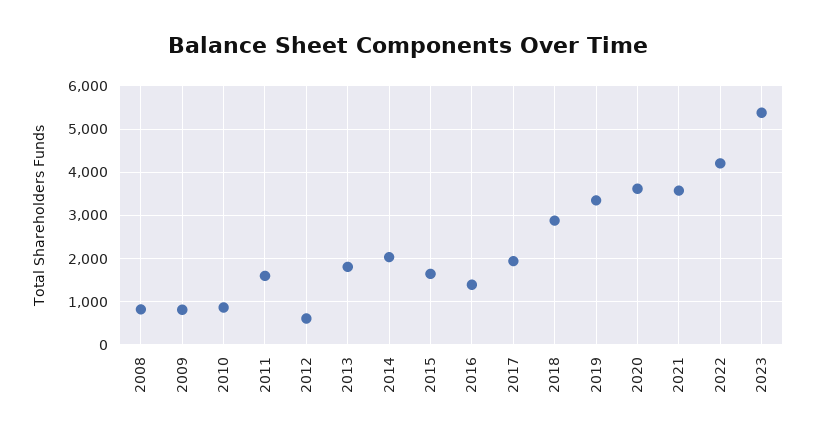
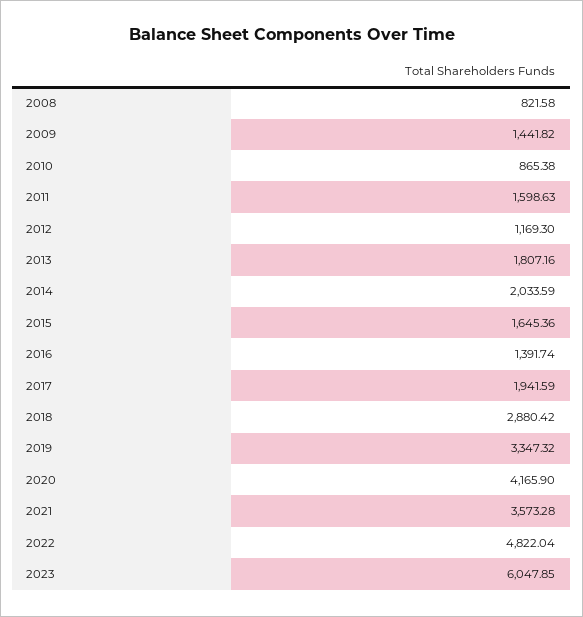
2009: 800 -> 1441.82
2012: 600 -> 1169.3
2020: 3600 -> 4165.9
2022: 4200 -> 4822.04
2023: 5400 -> 6047.85

